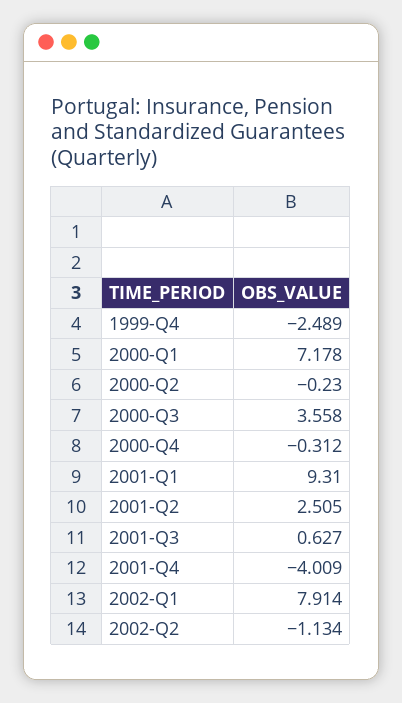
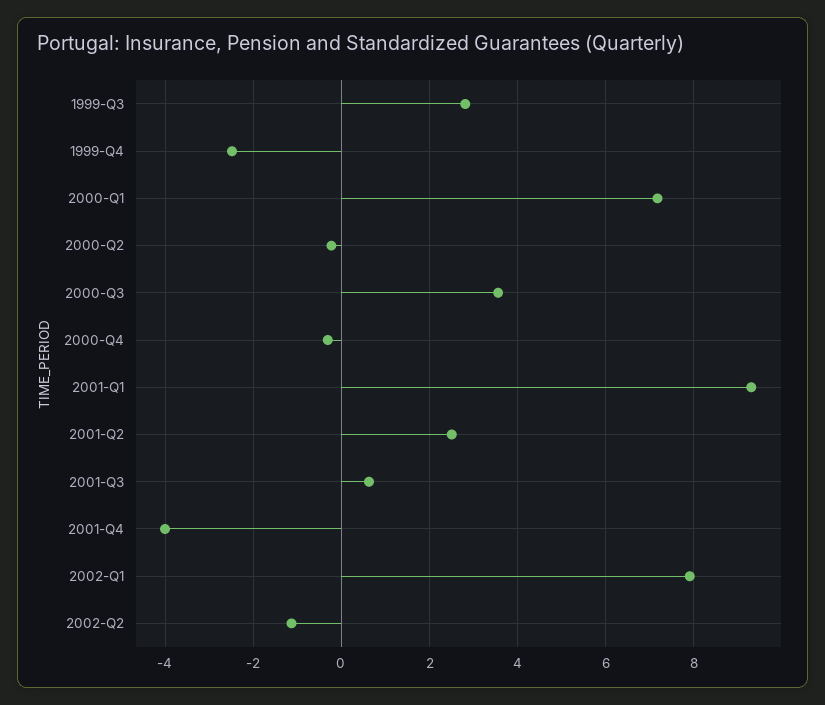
1999-Q3: none -> 2.8

